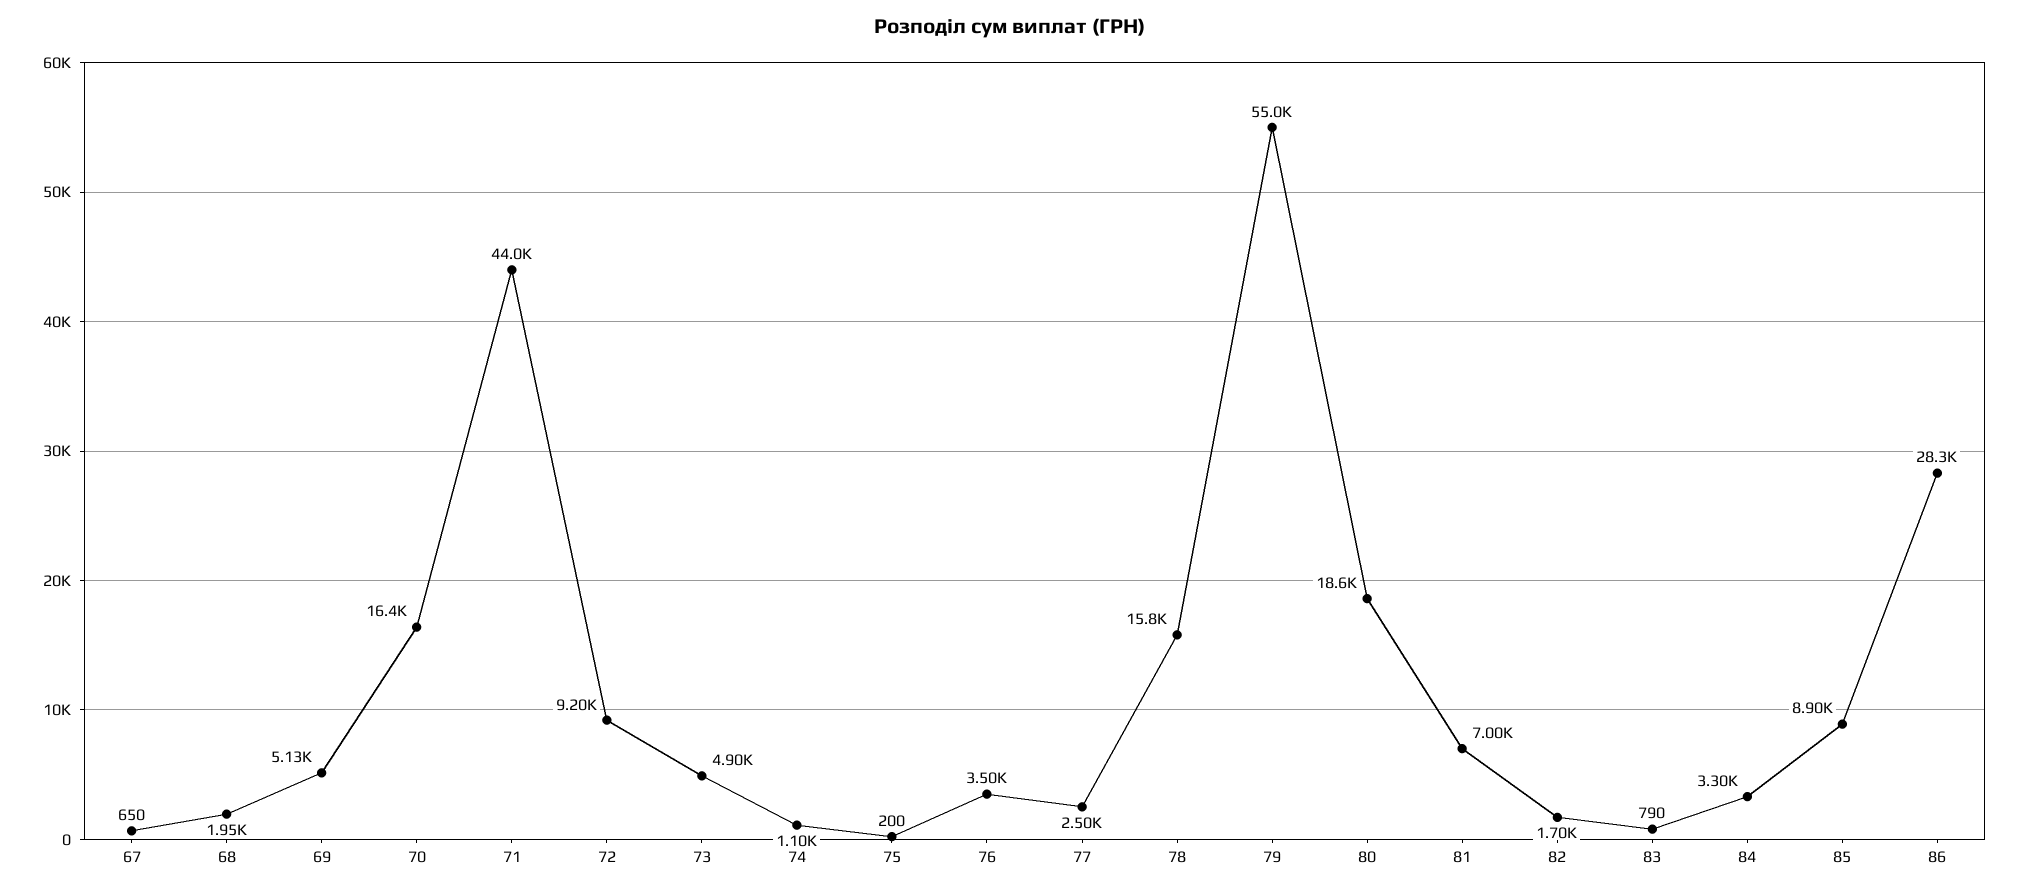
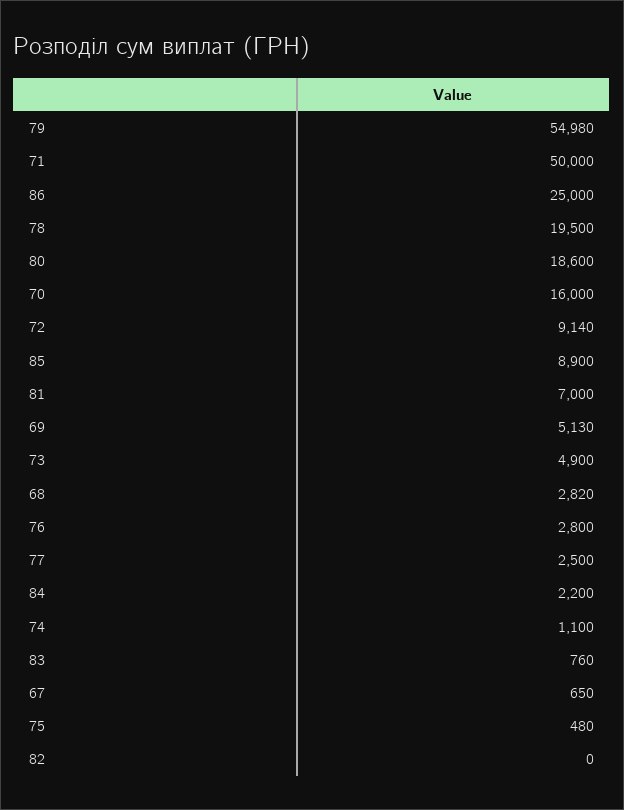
68: 1950 -> 2820
70: 16400 -> 16000
71: 44000 -> 50000
72: 9200 -> 9140
75: 200 -> 480
76: 3500 -> 2800
78: 15800 -> 19500
79: 55000 -> 54980
82: 1700 -> 0
83: 790 -> 760
84: 3300 -> 2200
86: 28300 -> 25000

